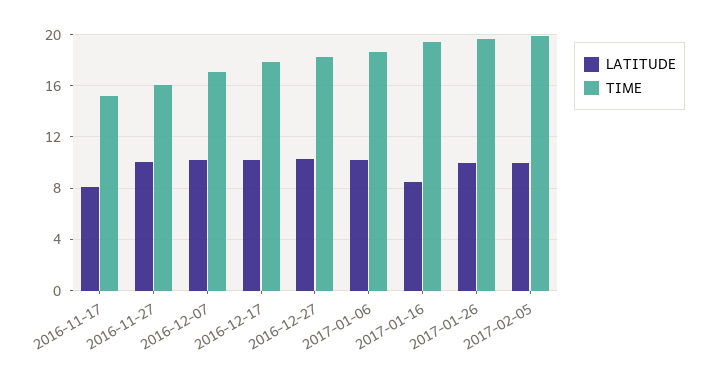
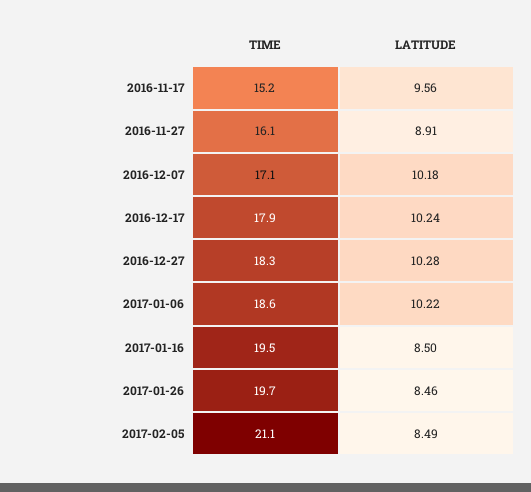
LATITUDE, 2016-11-17: 8 -> 9.56
LATITUDE, 2016-11-27: 10 -> 8.91
LATITUDE, 2017-01-26: 10 -> 8.46
LATITUDE, 2017-02-05: 10 -> 8.49
TIME, 2017-02-05: 20 -> 21.1

